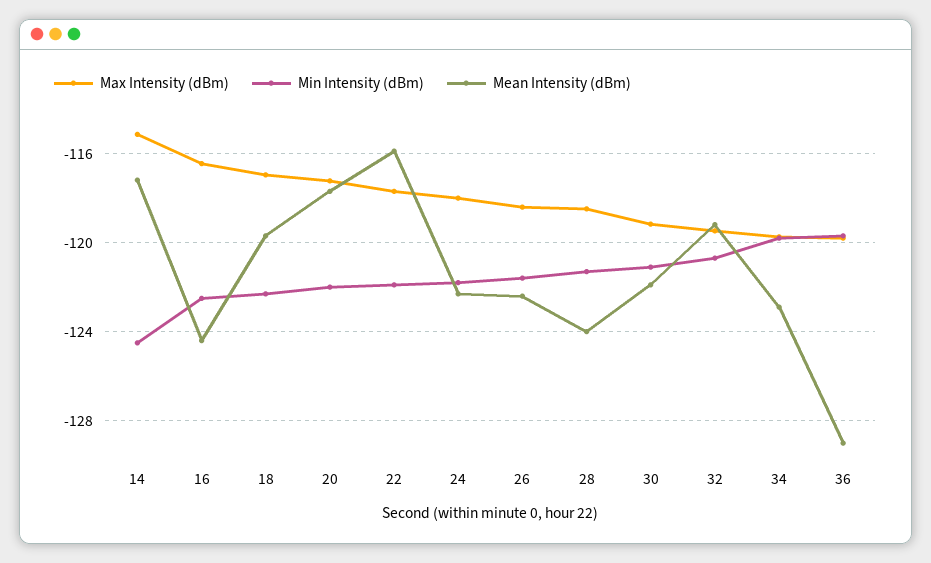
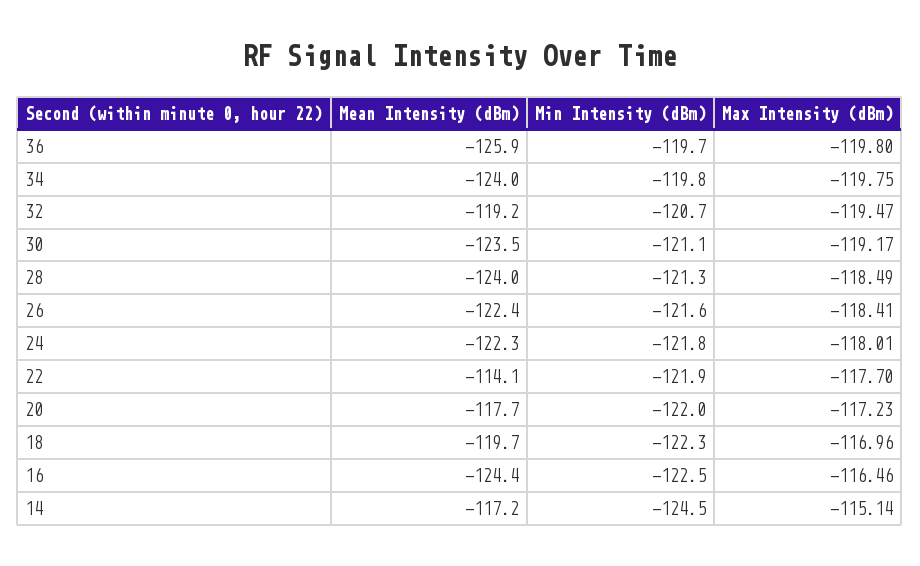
Mean Intensity (dBm), 22: -116 -> -114.1
Mean Intensity (dBm), 30: -122 -> -123.5
Mean Intensity (dBm), 34: -123 -> -124
Mean Intensity (dBm), 36: -129 -> -125.9

